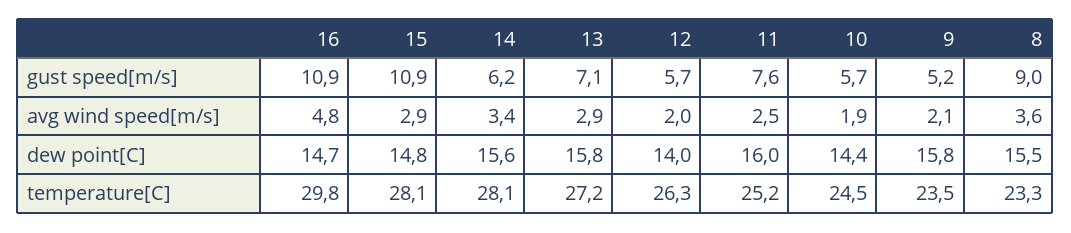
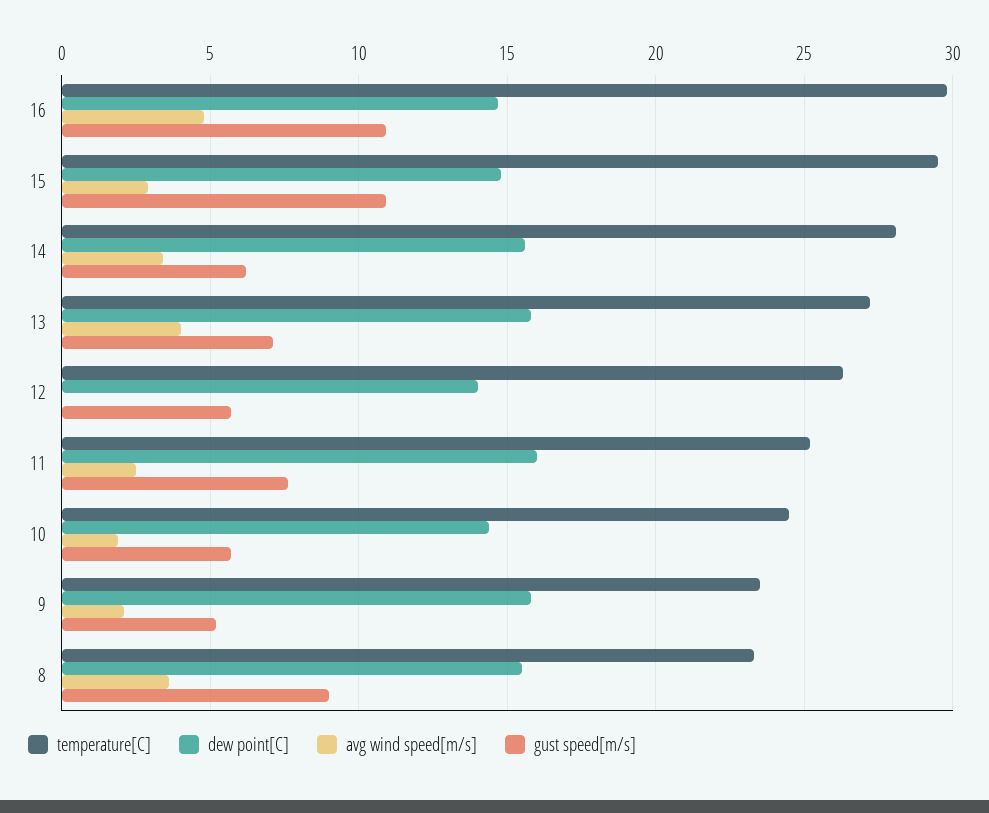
avg wind speed[m/s], 13: 2.9 -> 4
avg wind speed[m/s], 12: 2 -> 0
temperature[C], 15: 28.1 -> 29.5

